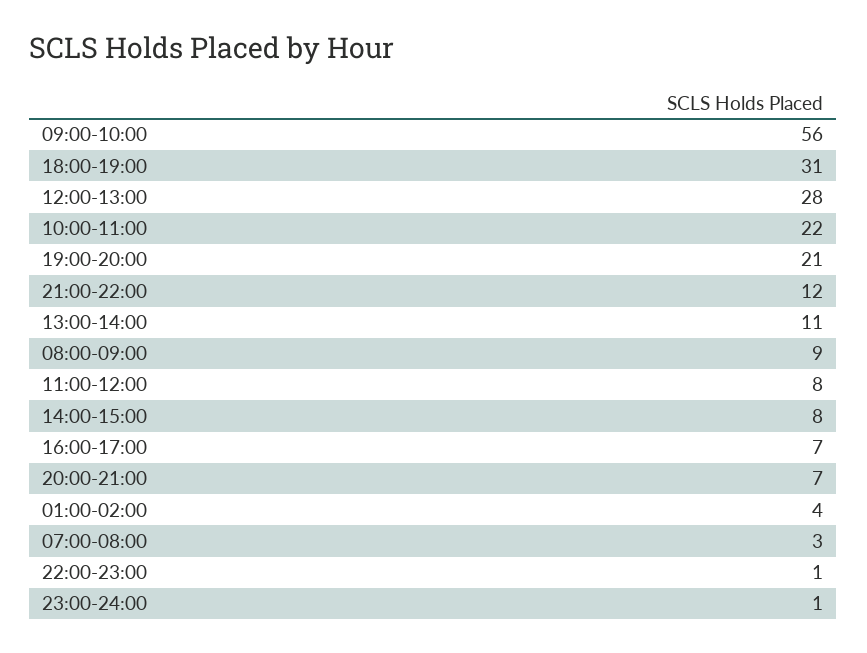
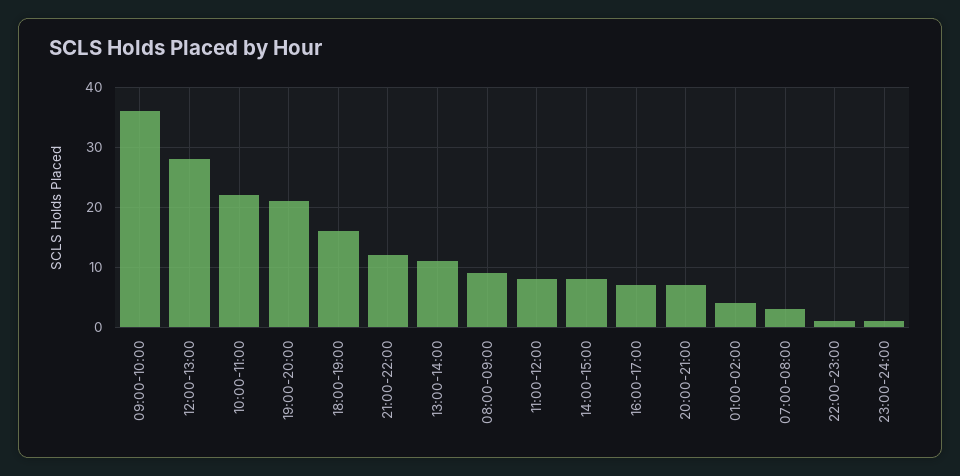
09:00-10:00: 56 -> 36
18:00-19:00: 31 -> 16

